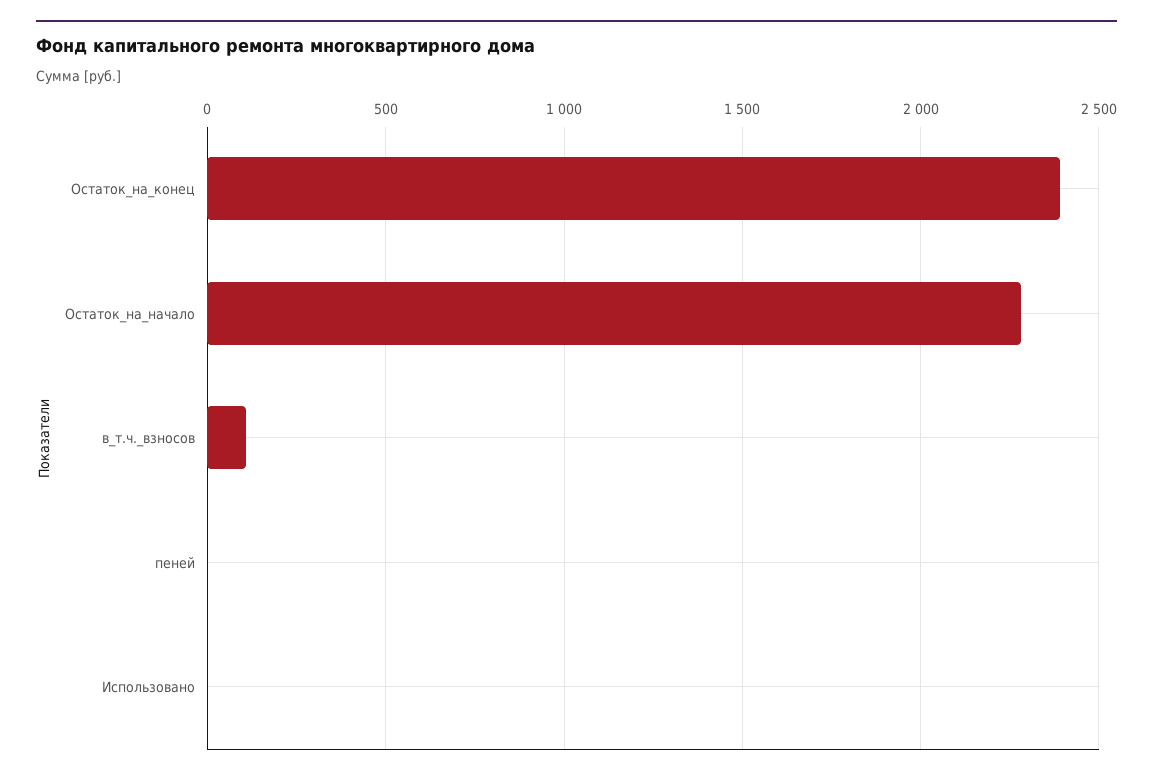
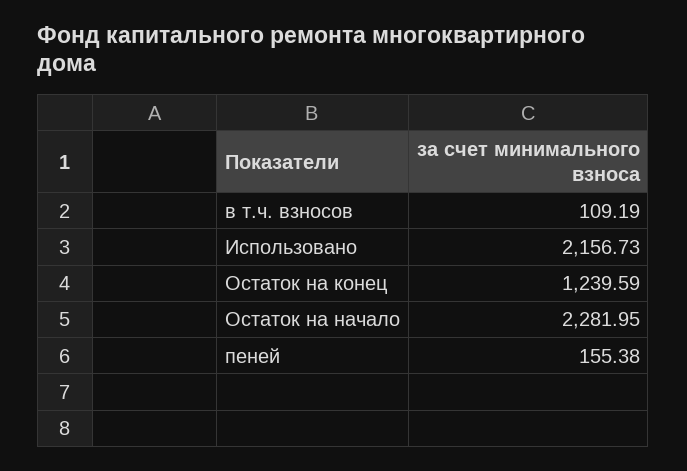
Остаток_на_конец: 2400 -> 1239.59
пеней: 0 -> 155.38
Использовано: 0 -> 2156.73

